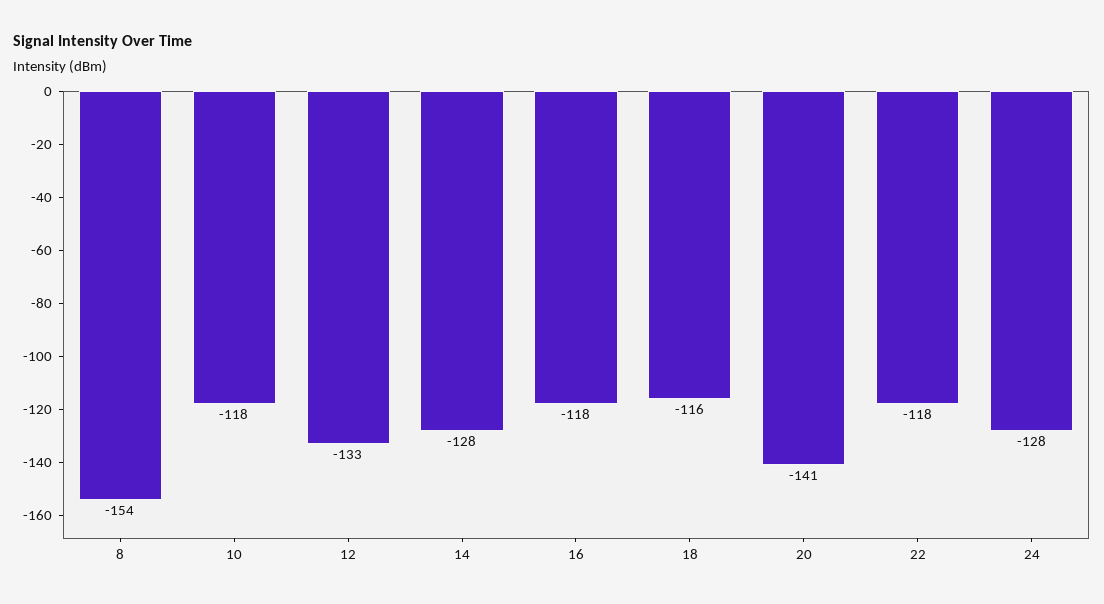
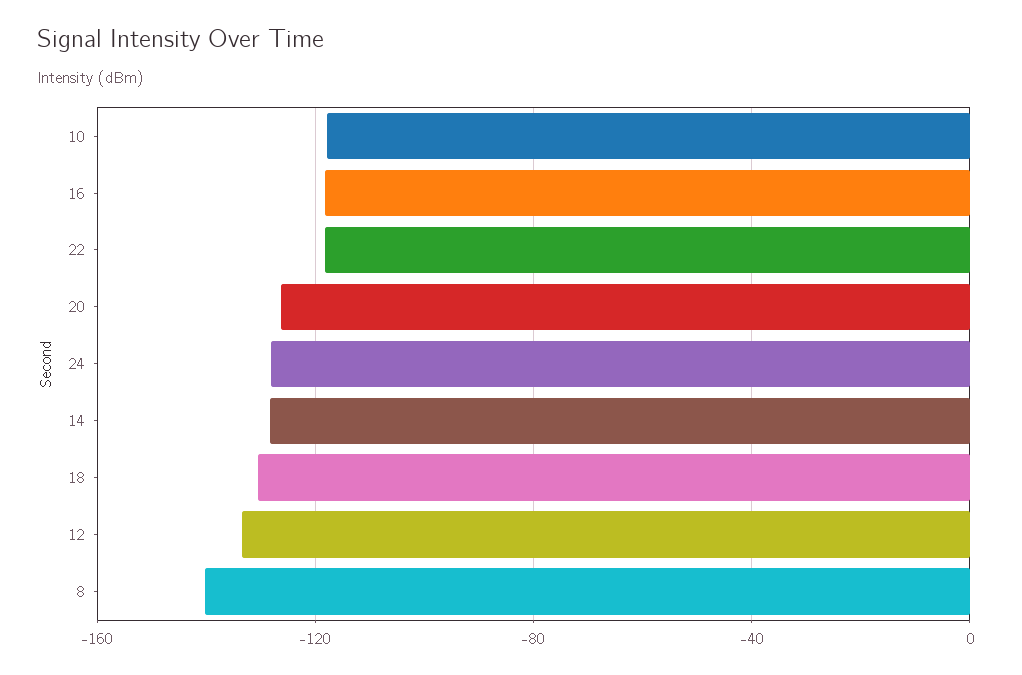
8: -154 -> -140
18: -116 -> -130
20: -141 -> -125

